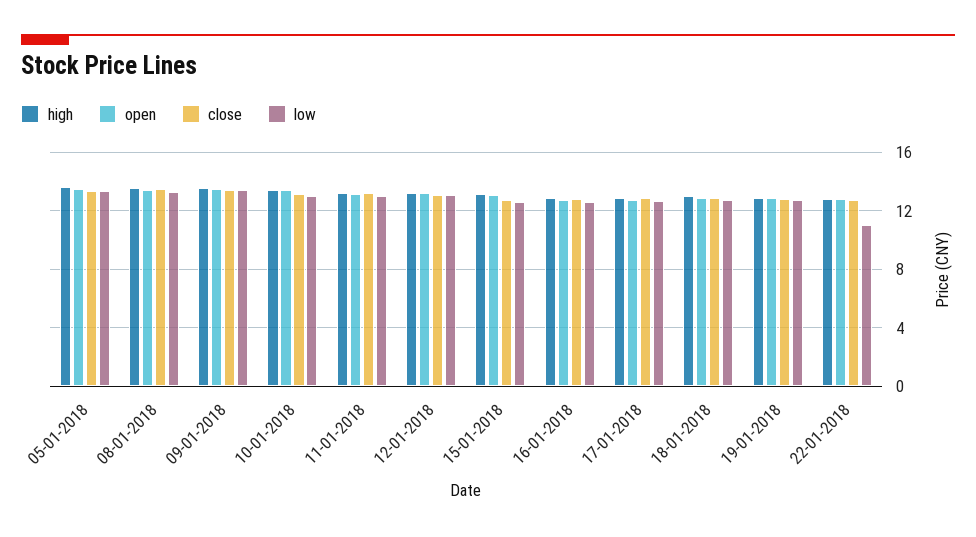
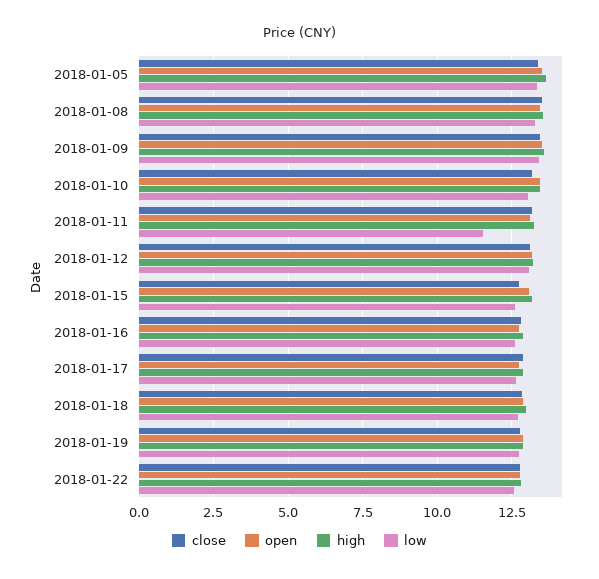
low, 11-01-2018: 13 -> 11.5
low, 22-01-2018: 11 -> 12.5

